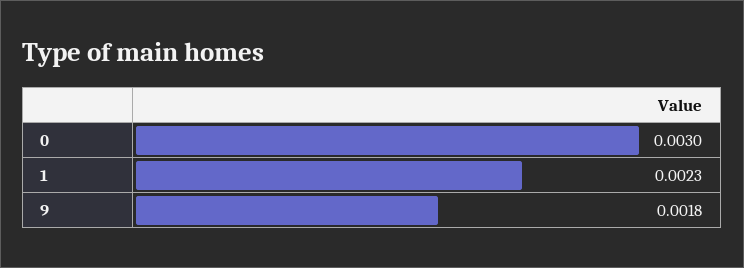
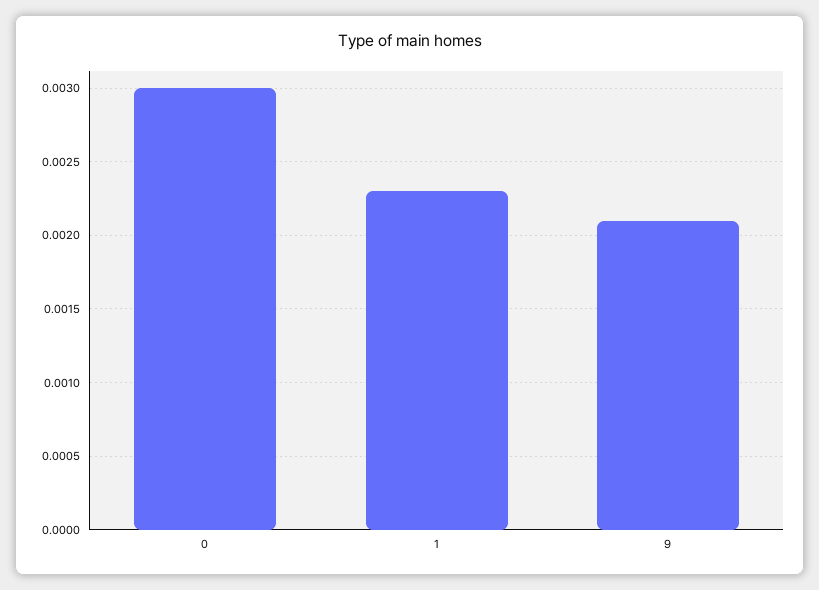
9: 0.0018 -> 0.0021

